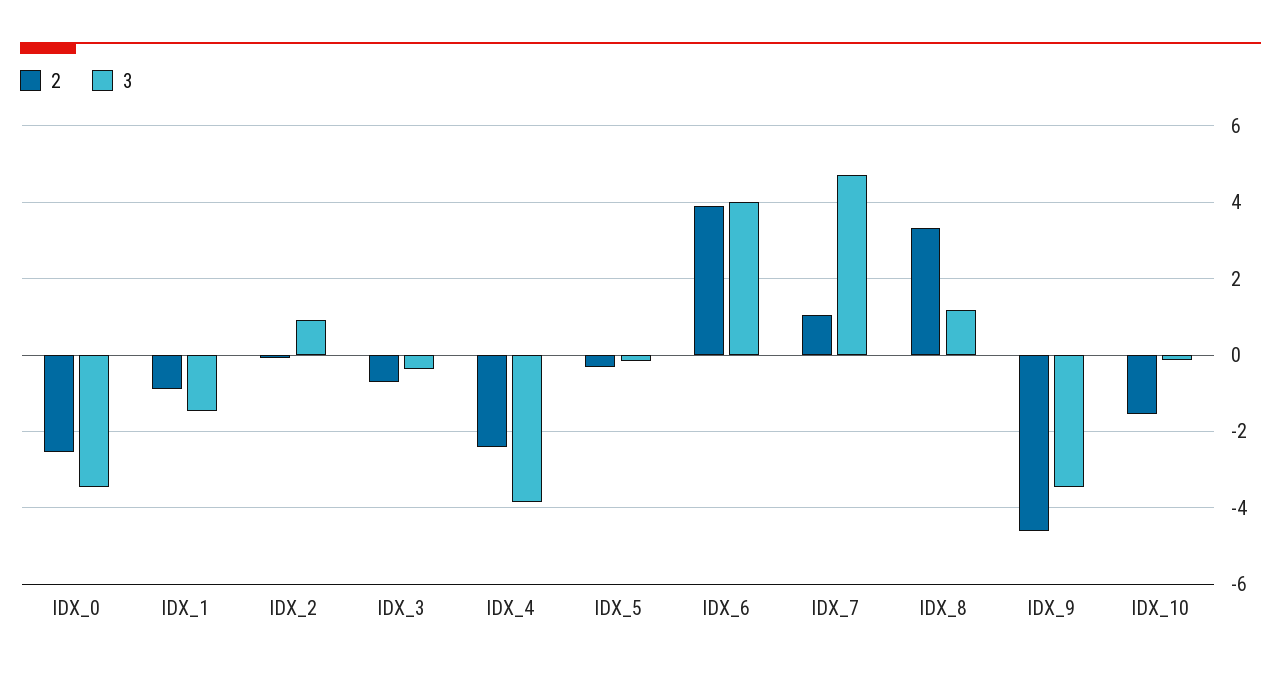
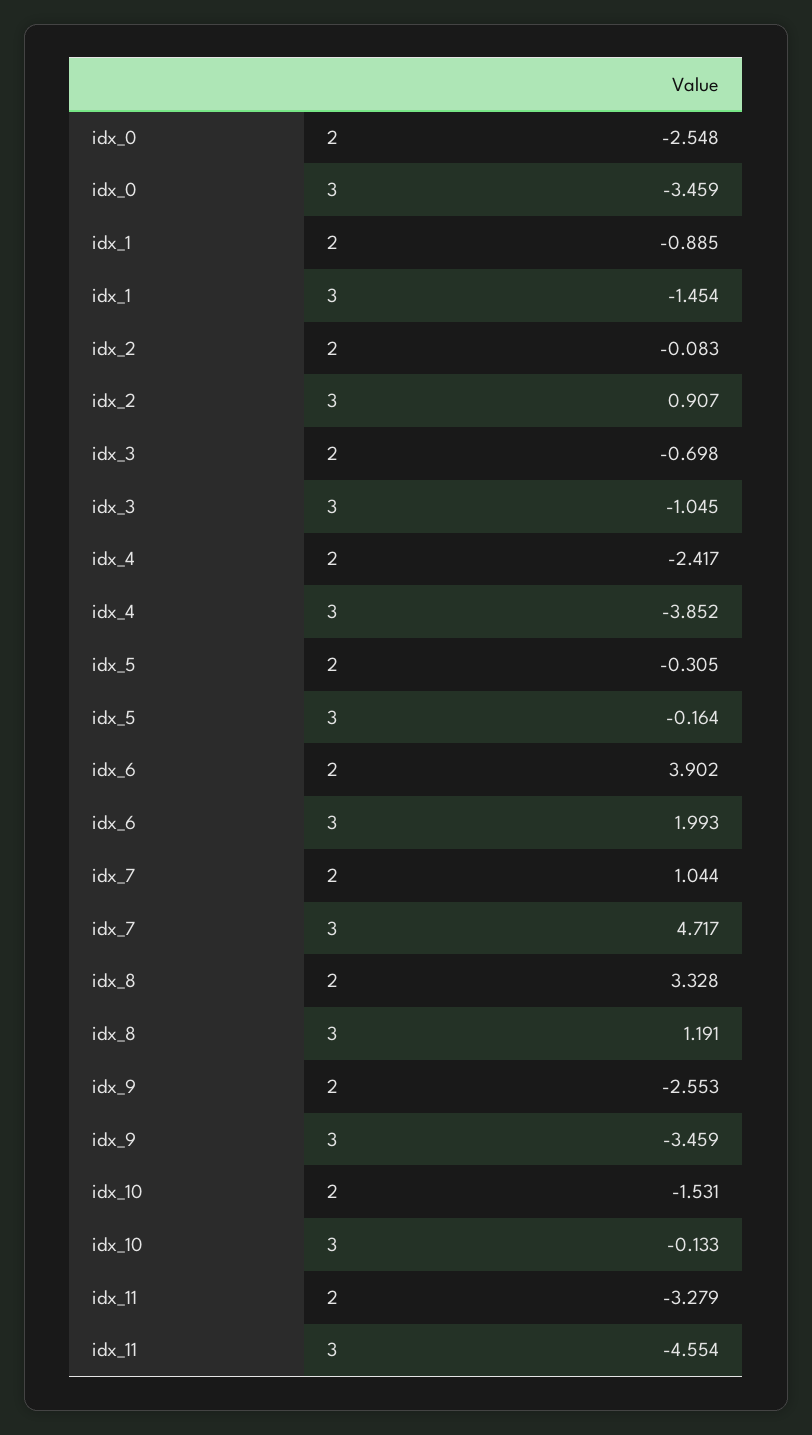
3, IDX_3: -0.4 -> -1.045
3, IDX_6: 4 -> 1.993
2, IDX_9: -4.6 -> -2.553
2, idx_11: none -> -3.279
3, idx_11: none -> -4.554

